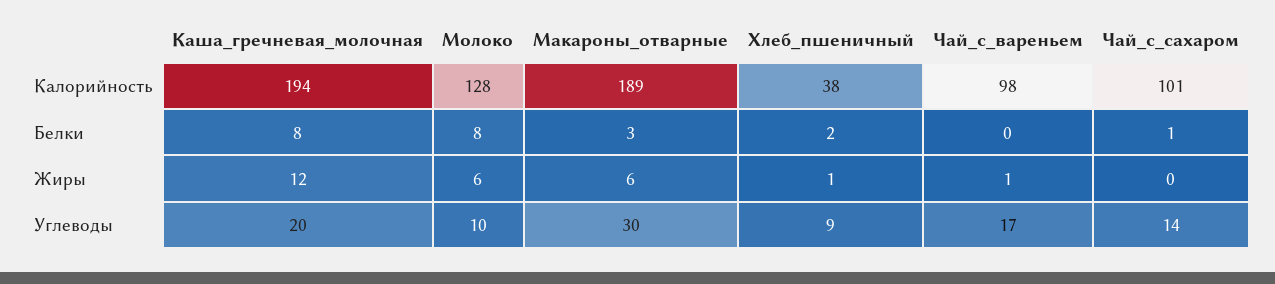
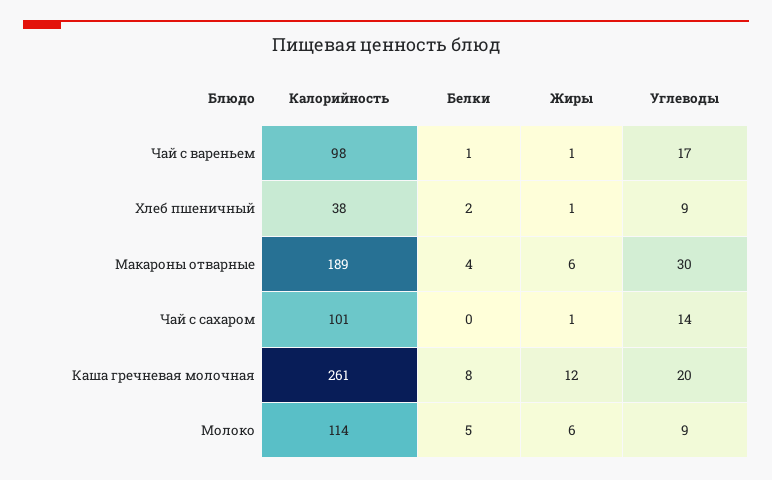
Каша_гречневая_молочная, Калорийность: 194 -> 261
Молоко, Калорийность: 128 -> 114
Молоко, Белки: 8 -> 5
Макароны_отварные, Белки: 3 -> 4
Чай_с_вареньем, Белки: 0 -> 1
Чай_с_сахаром, Белки: 1 -> 0
Чай_с_сахаром, Жиры: 0 -> 1
Молоко, Углеводы: 10 -> 9

